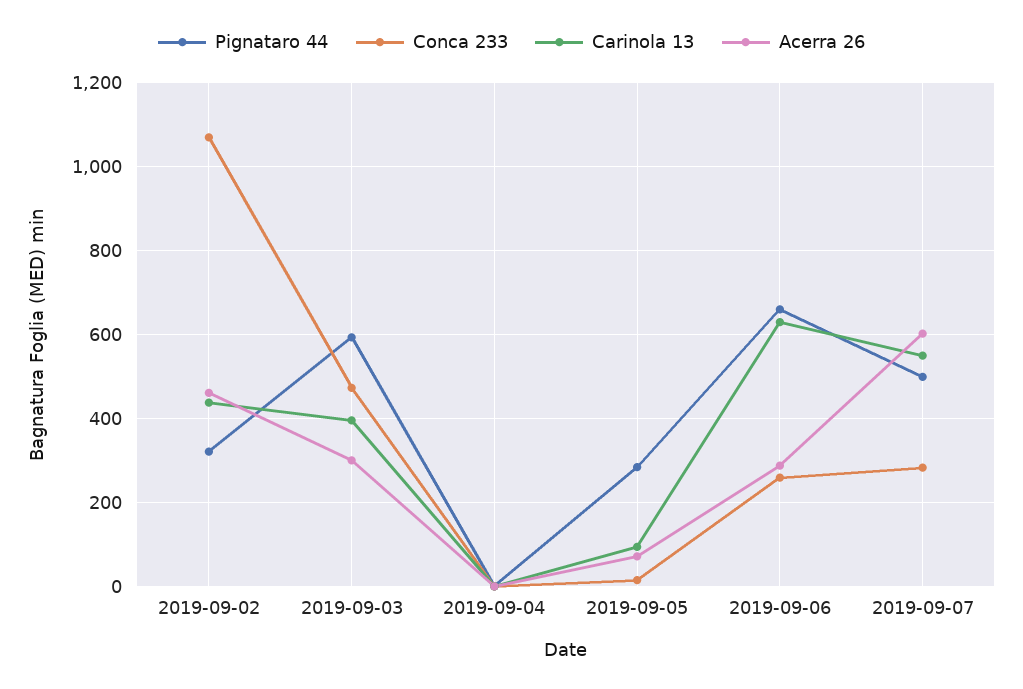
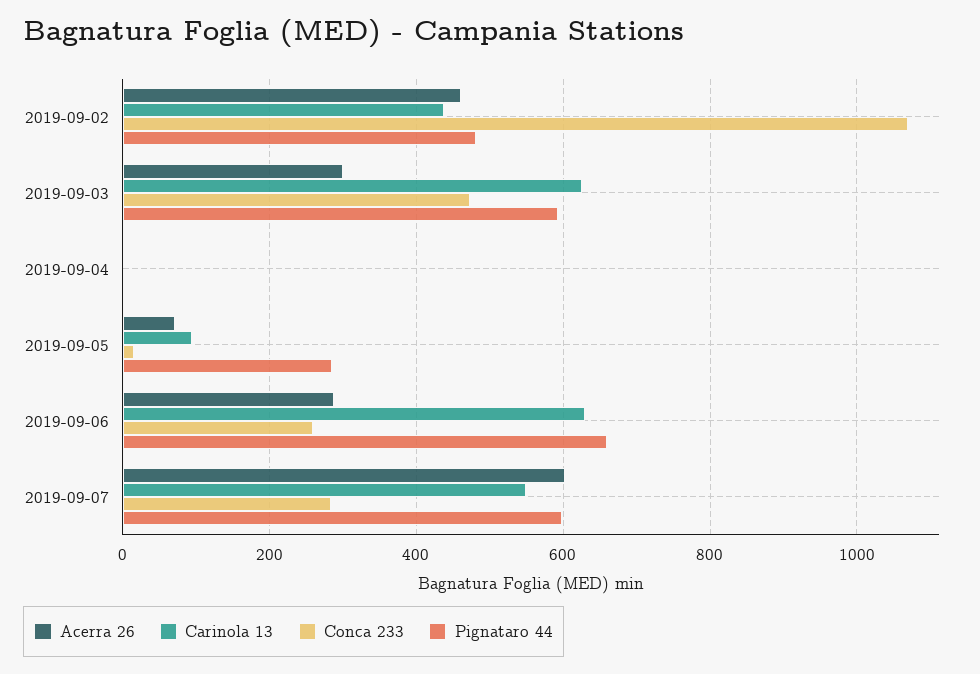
Pignataro 44, 2019-09-02: 320 -> 480
Carinola 13, 2019-09-03: 400 -> 620
Pignataro 44, 2019-09-07: 500 -> 600

